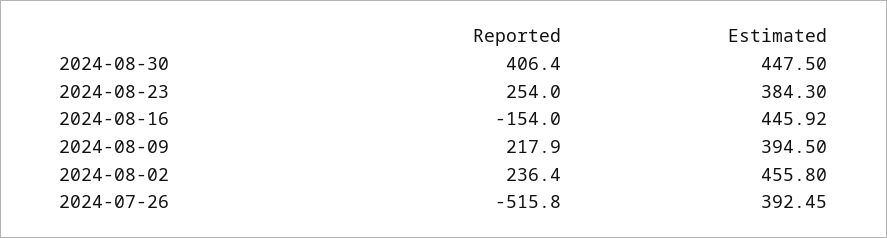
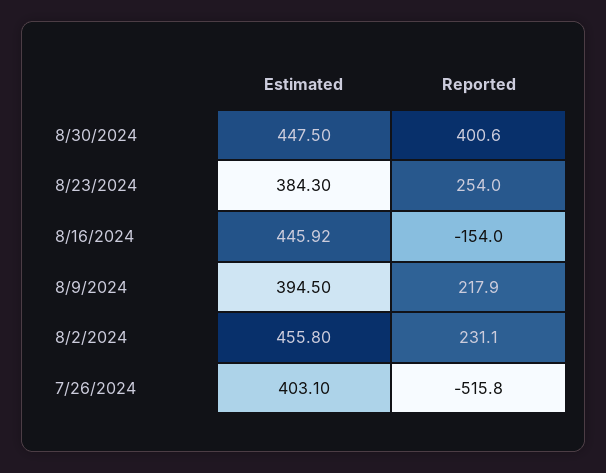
Reported, 2024-08-30: 406.4 -> 400.6
Reported, 2024-08-02: 236.4 -> 231.1
Estimated, 2024-07-26: 392.45 -> 403.1

